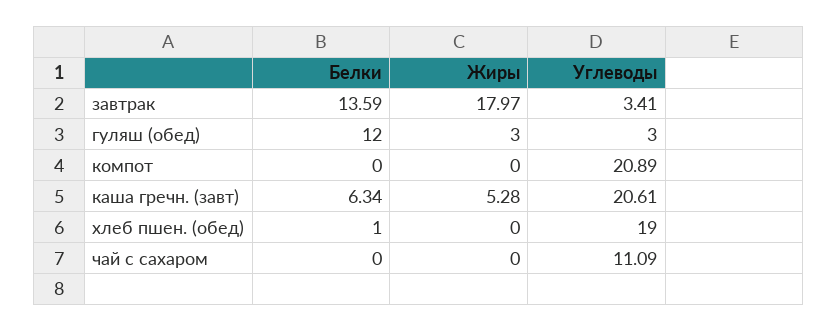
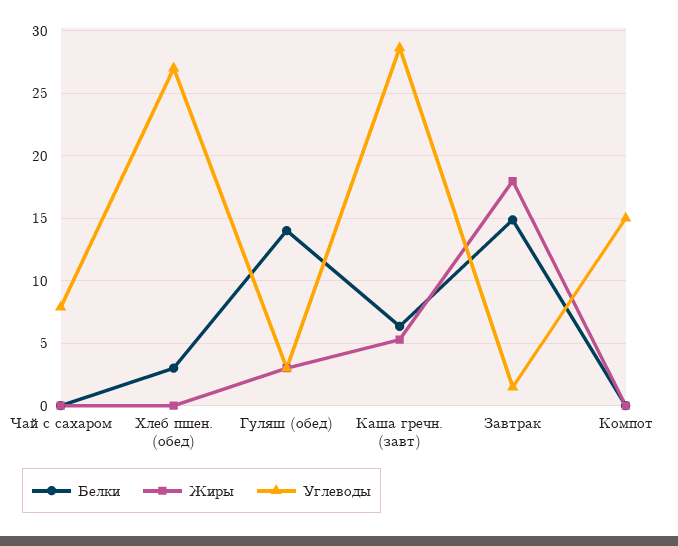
Белки, завтрак: 13.59 -> 15
Углеводы, завтрак: 3.41 -> 1.5
Белки, гуляш (обед): 12 -> 14
Углеводы, компот: 20.89 -> 15
Углеводы, каша гречн. (завт): 20.61 -> 28.5
Белки, хлеб пшен. (обед): 1 -> 3
Углеводы, хлеб пшен. (обед): 19 -> 27
Углеводы, чай с сахаром: 11.09 -> 8

